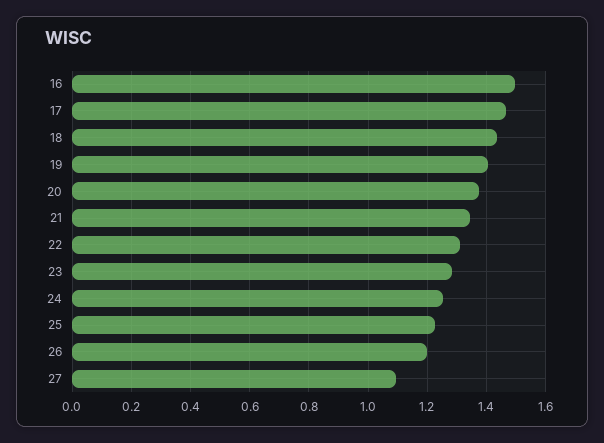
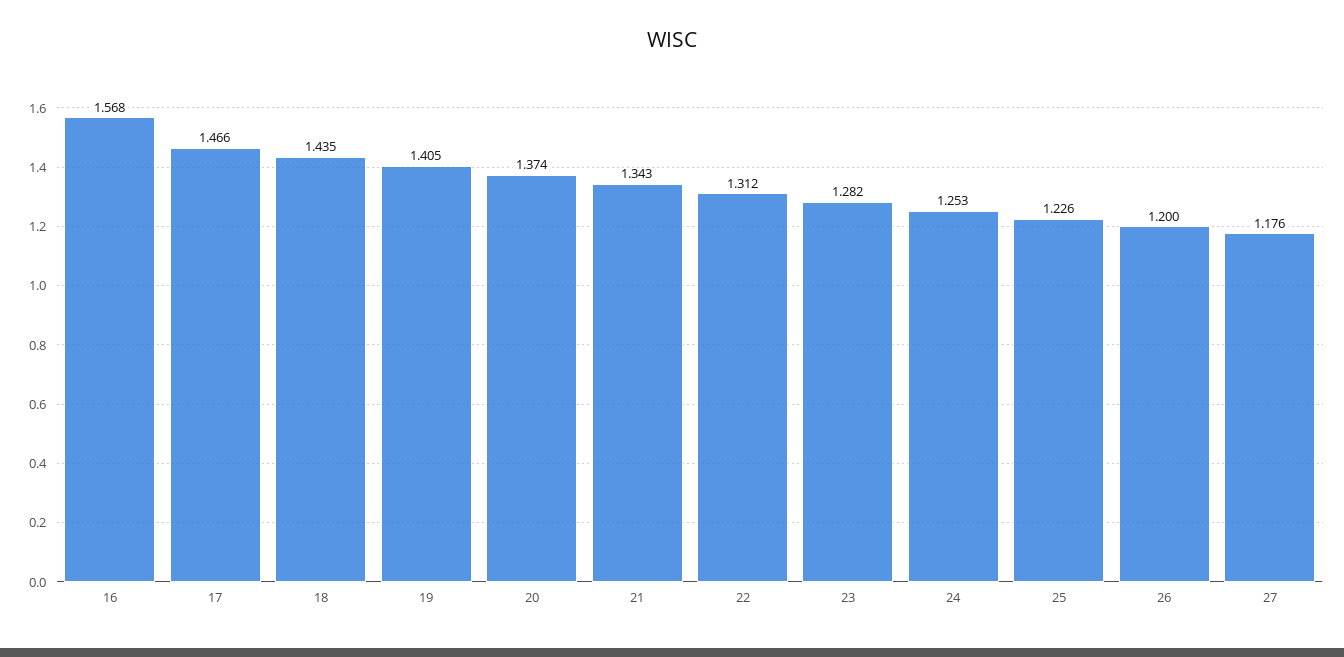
16: 1.5 -> 1.568
27: 1.1 -> 1.176

